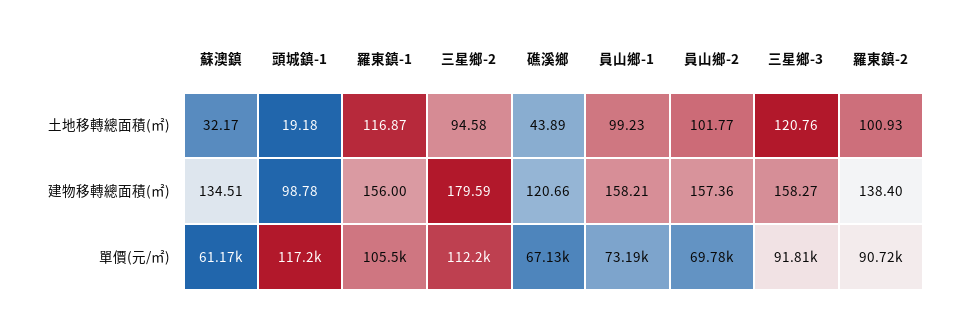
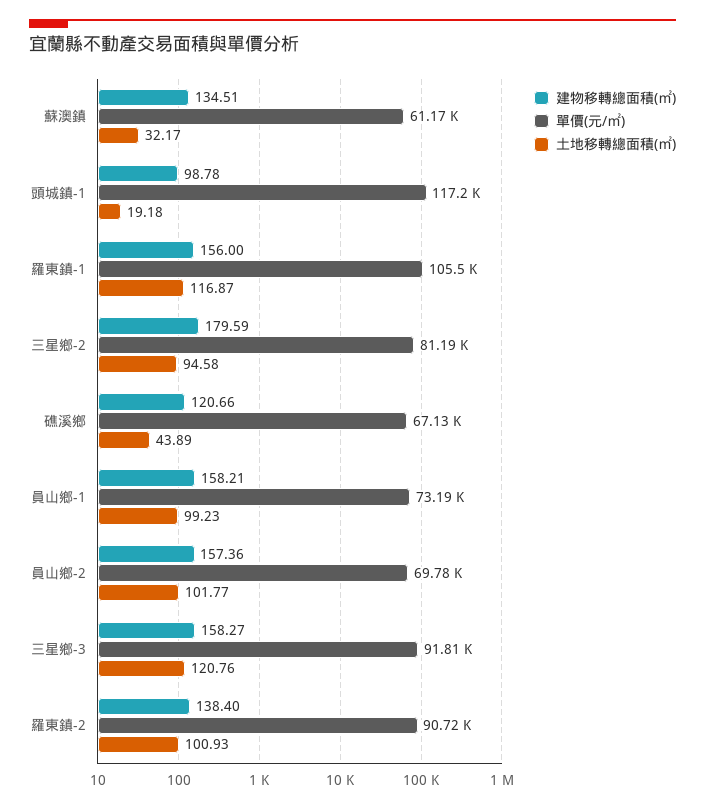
單價(元/㎡), 三星鄉-2: 112200 -> 81190

